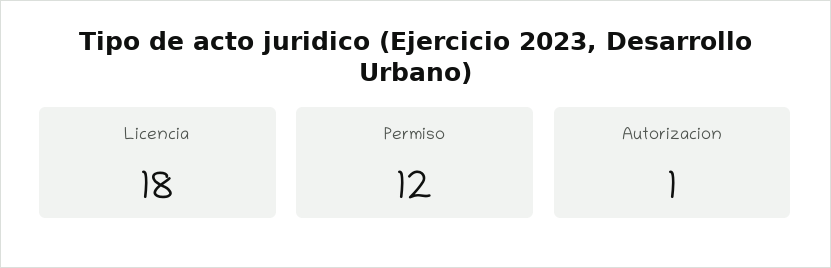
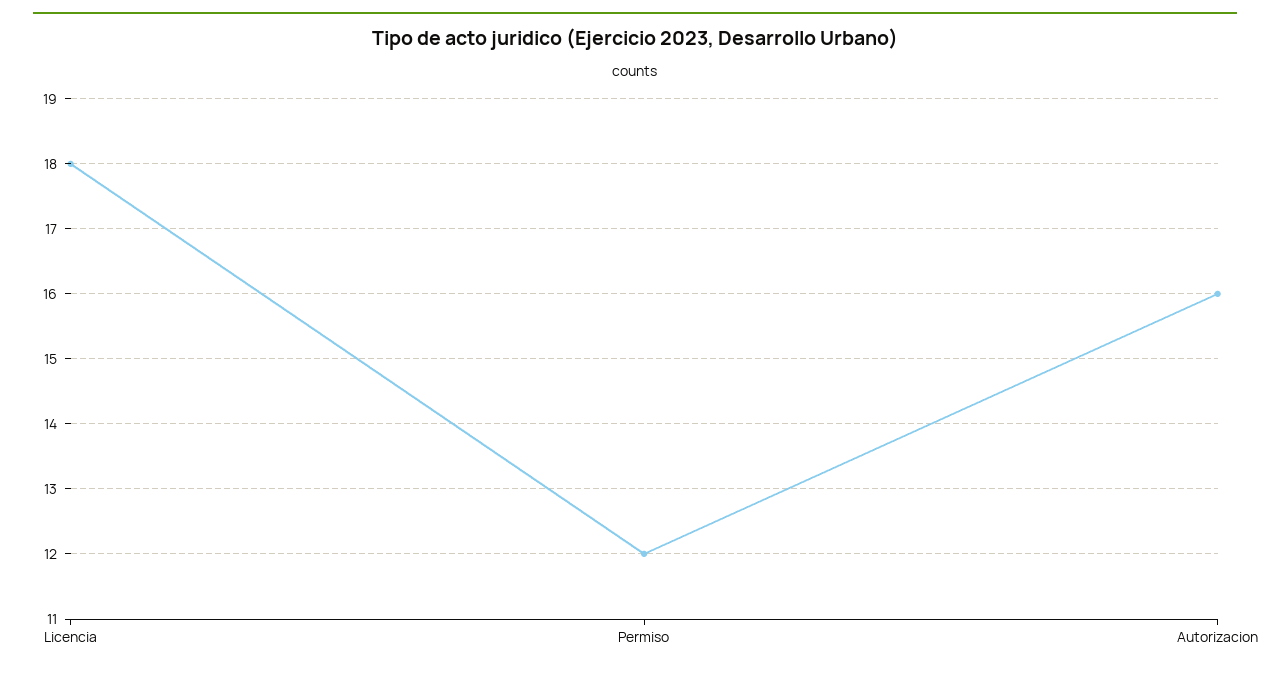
Autorizacion: 1 -> 16

